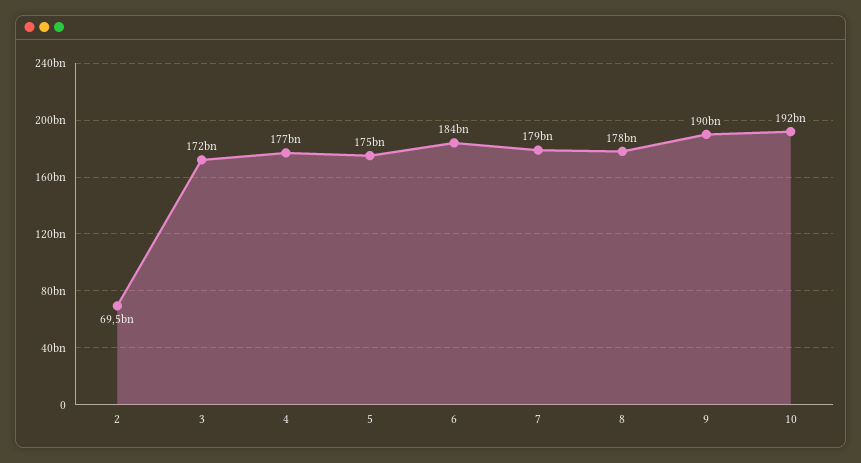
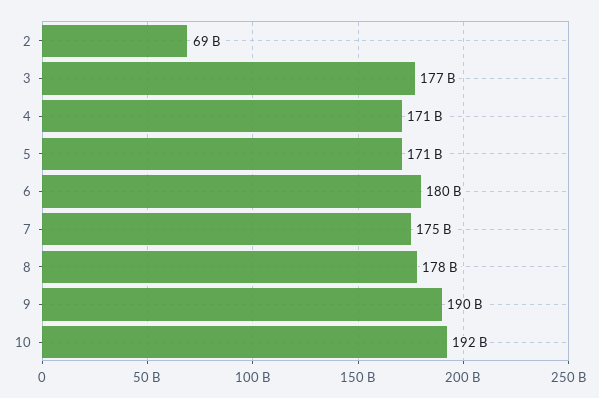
3: 172000000000 -> 177000000000
4: 177000000000 -> 171000000000
5: 175000000000 -> 171000000000
6: 184000000000 -> 180000000000
7: 179000000000 -> 175000000000

